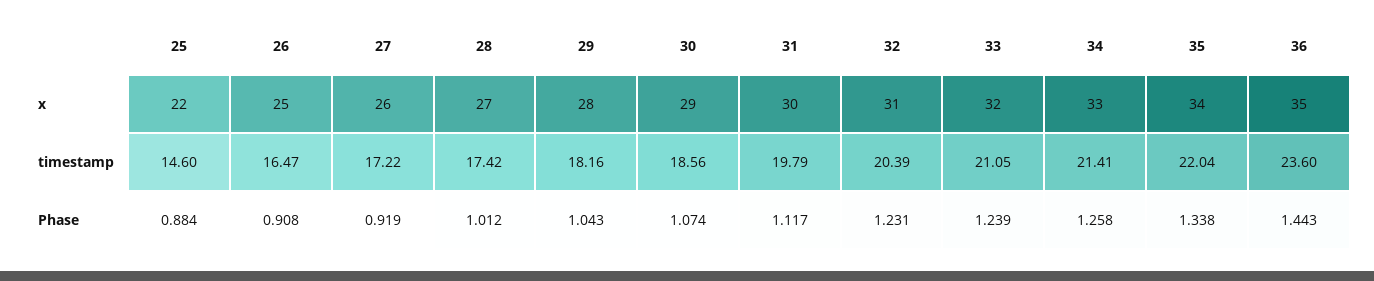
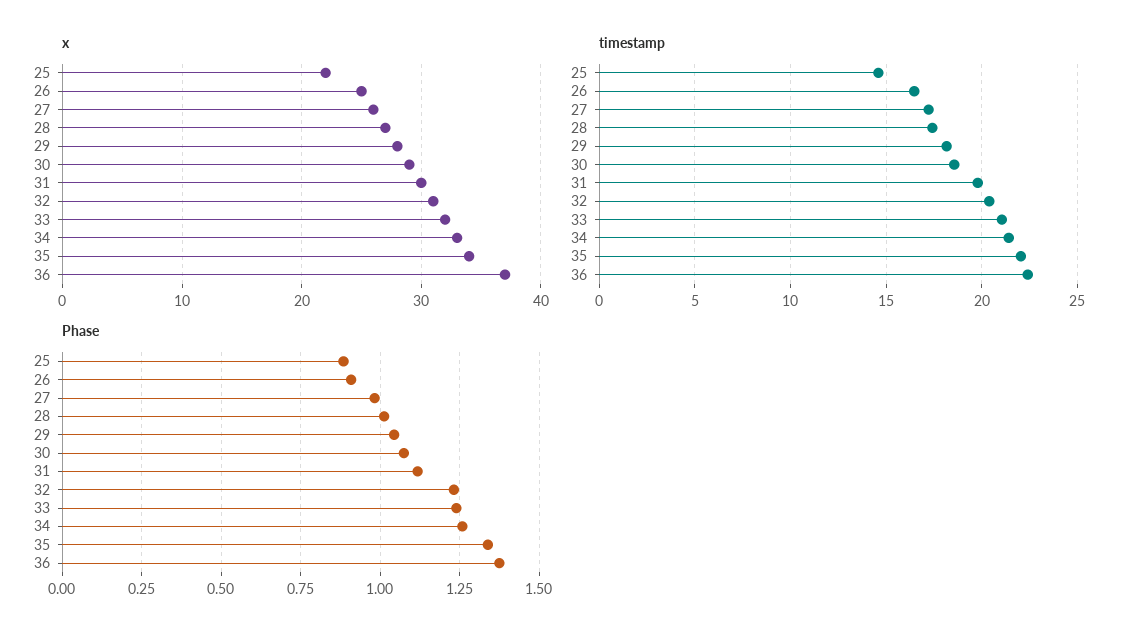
x, 36: 35 -> 37
timestamp, 36: 23.6 -> 22.5
Phase, 27: 0.919 -> 0.975
Phase, 36: 1.443 -> 1.375

